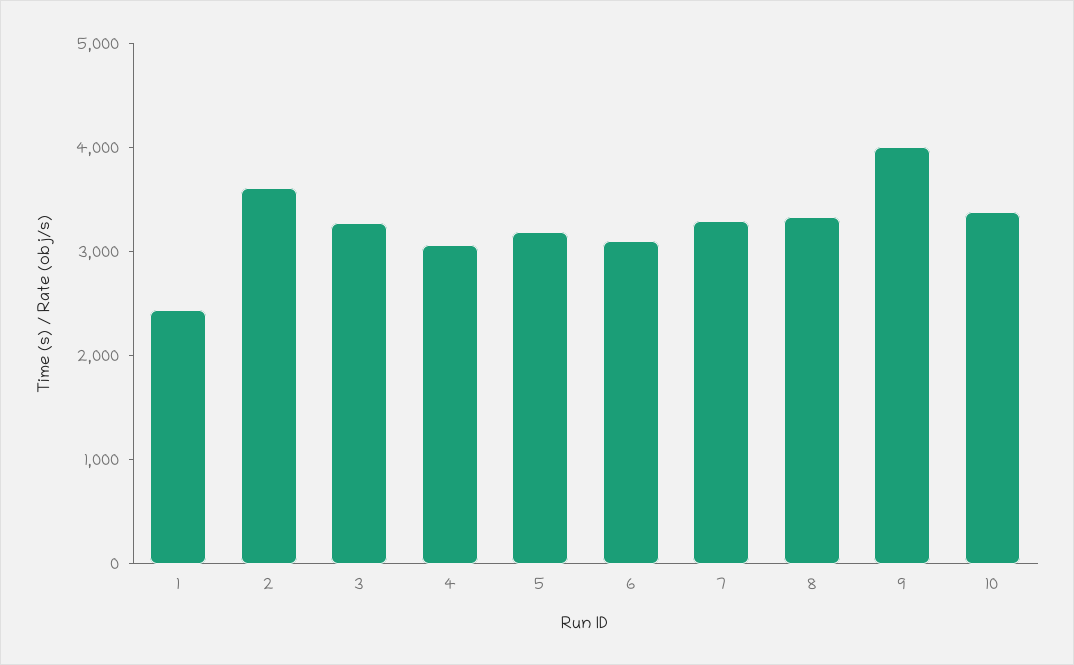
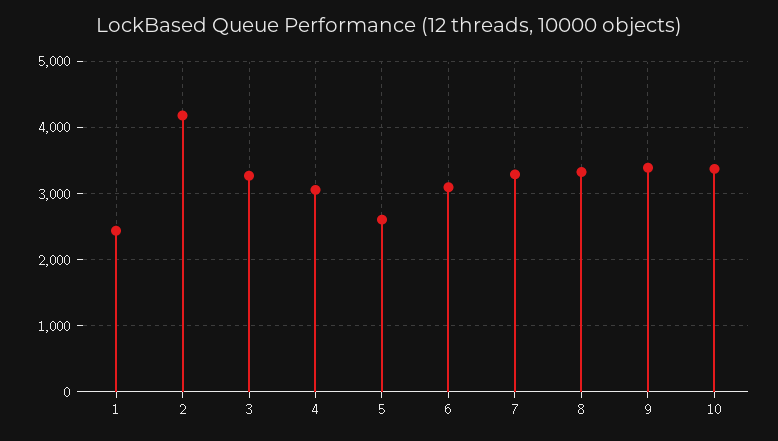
2: 3600 -> 4200
5: 3200 -> 2600
9: 4000 -> 3400

